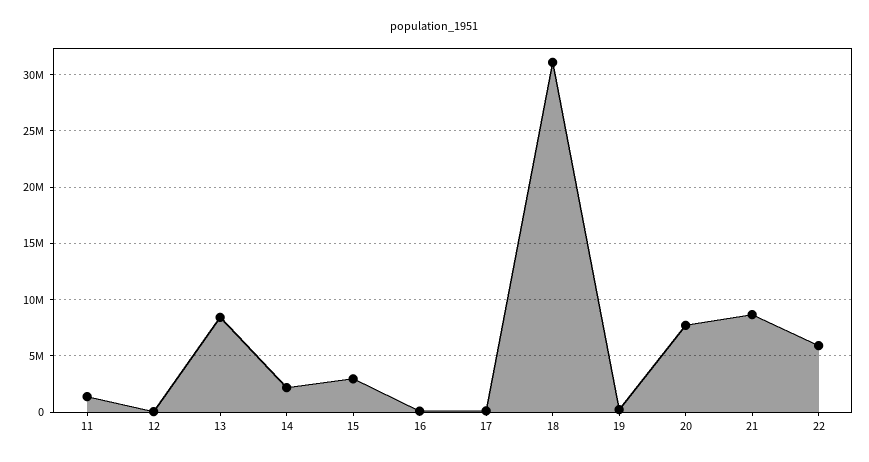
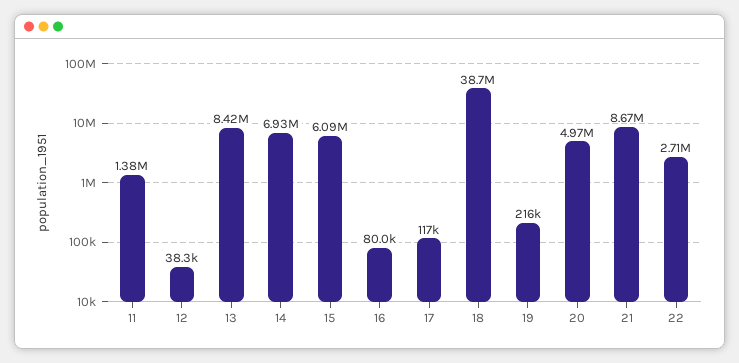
14: 2000000 -> 6930000
15: 3000000 -> 6090000
18: 31000000 -> 38700000
20: 8000000 -> 4970000
22: 6000000 -> 2710000

